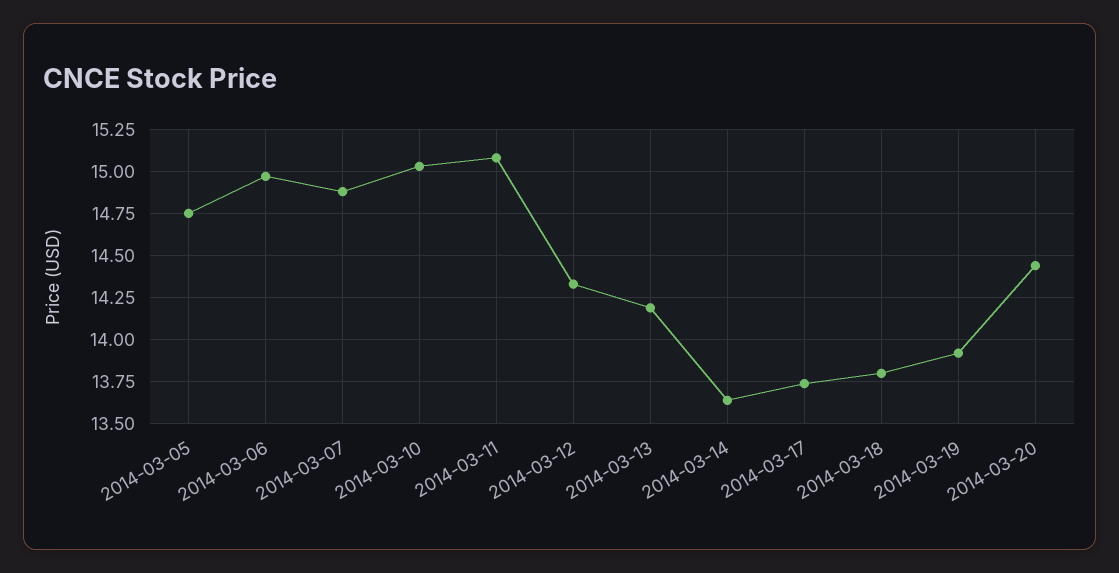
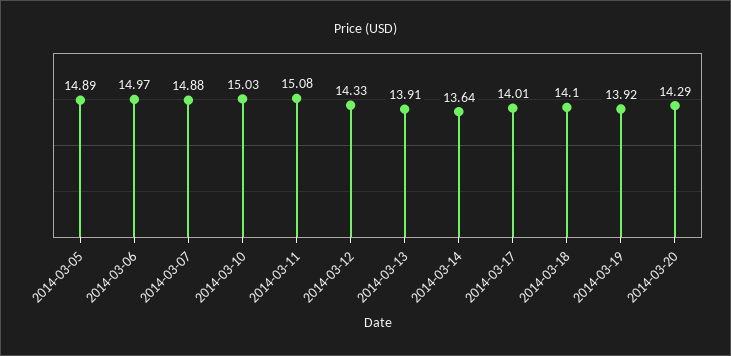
2014-03-05: 14.75 -> 14.89
2014-03-13: 14.2 -> 13.91
2014-03-17: 13.75 -> 14.01
2014-03-18: 13.8 -> 14.1
2014-03-20: 14.45 -> 14.29

